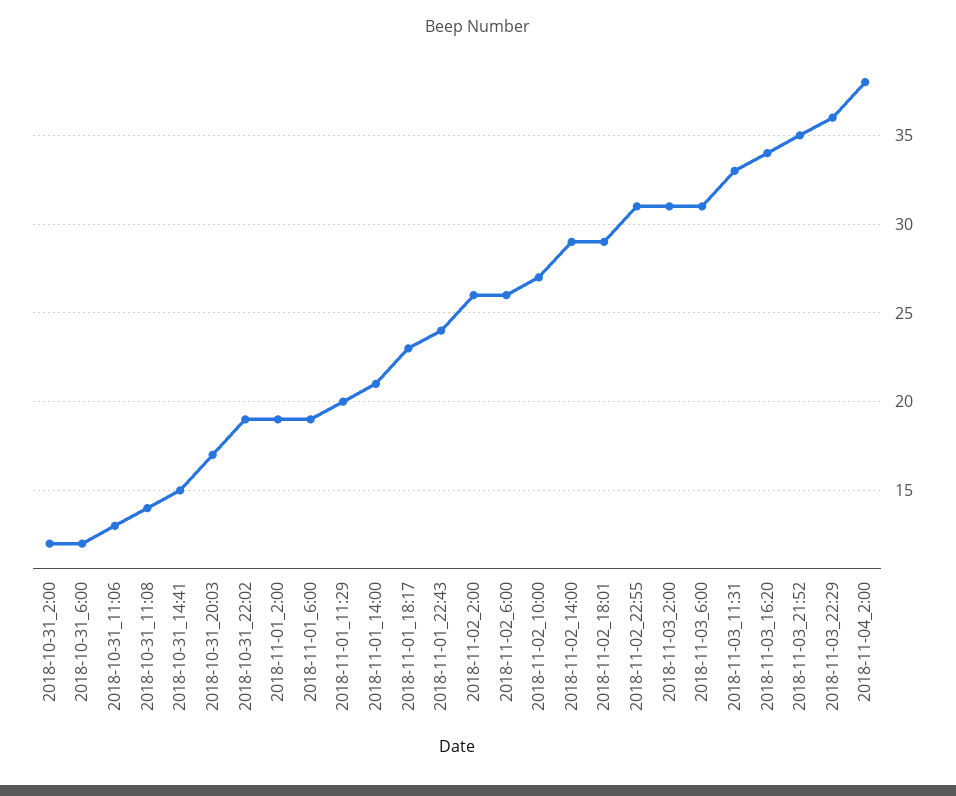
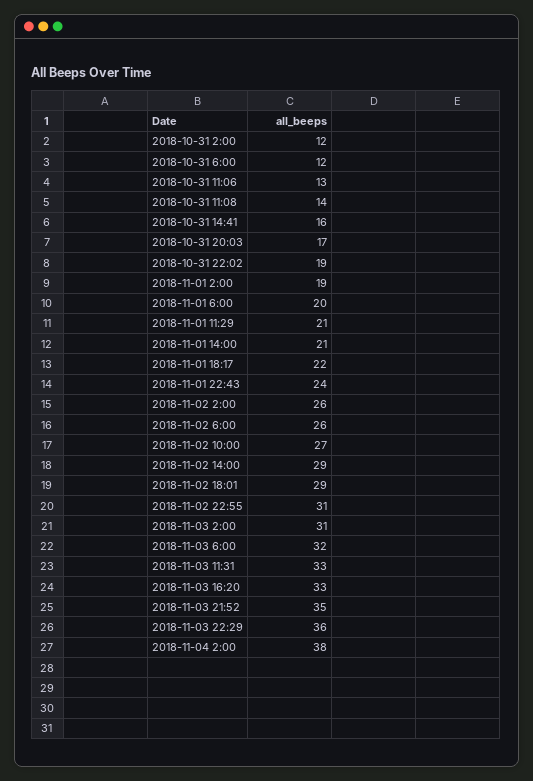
2018-10-31_14:41: 15 -> 16
2018-11-01_6:00: 19 -> 20
2018-11-01_11:29: 20 -> 21
2018-11-01_18:17: 23 -> 22
2018-11-03_6:00: 31 -> 32
2018-11-03_16:20: 34 -> 33

